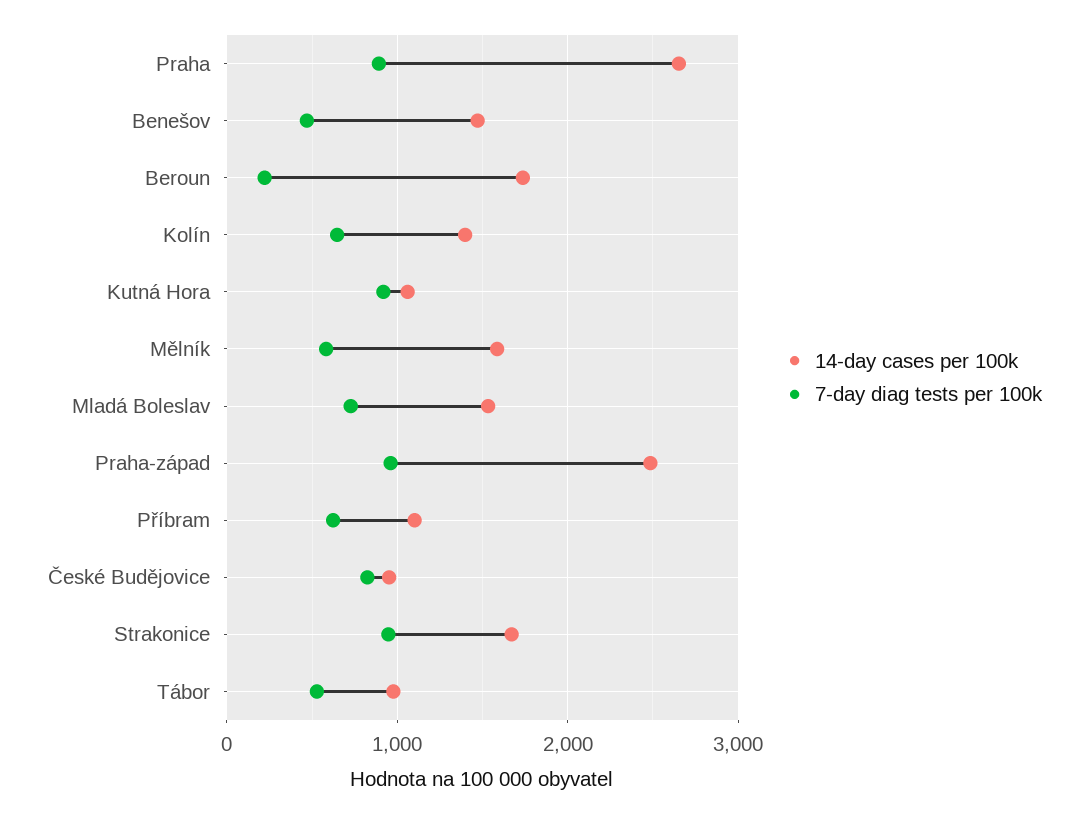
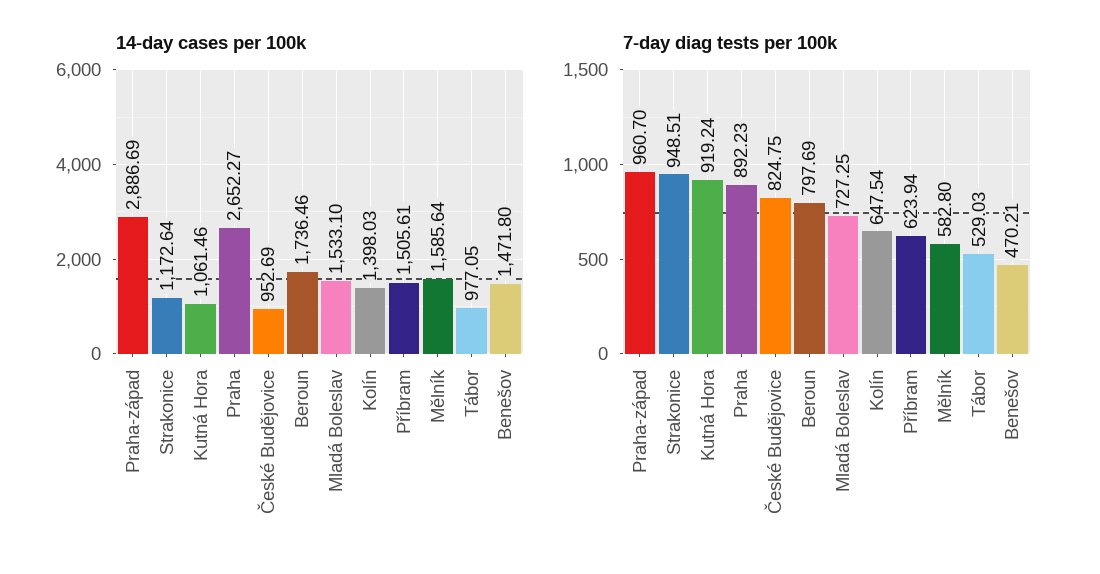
7-day diag tests per 100k, Beroun: 200 -> 797.69
14-day cases per 100k, Praha-západ: 2500 -> 2886.69
14-day cases per 100k, Příbram: 1100 -> 1505.61
14-day cases per 100k, Strakonice: 1700 -> 1172.64

